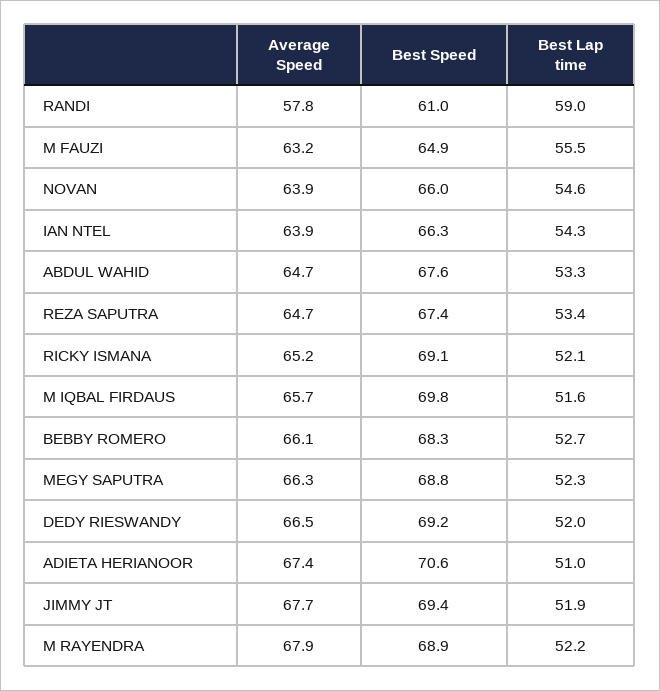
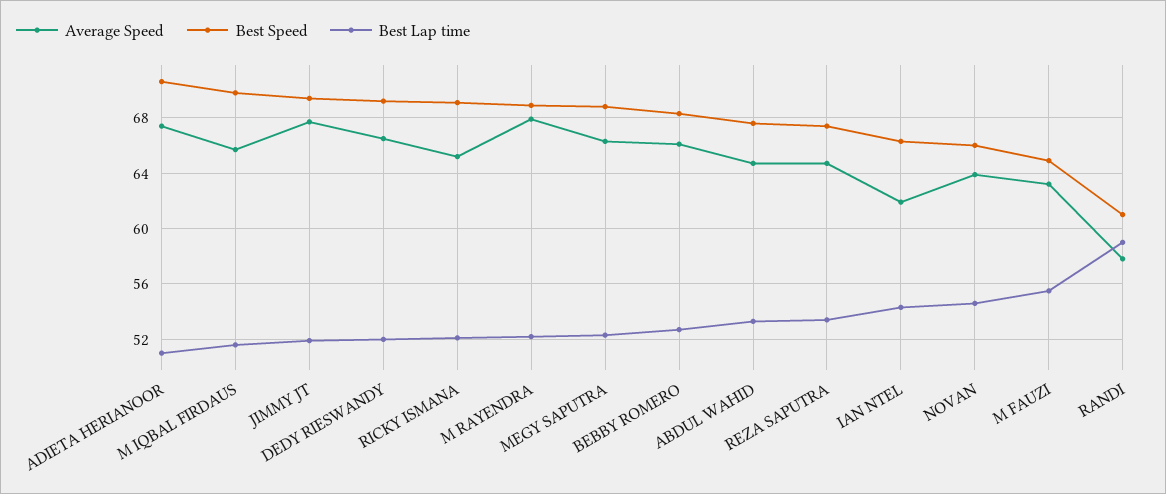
Average Speed, IAN NTEL: 63.9 -> 62

